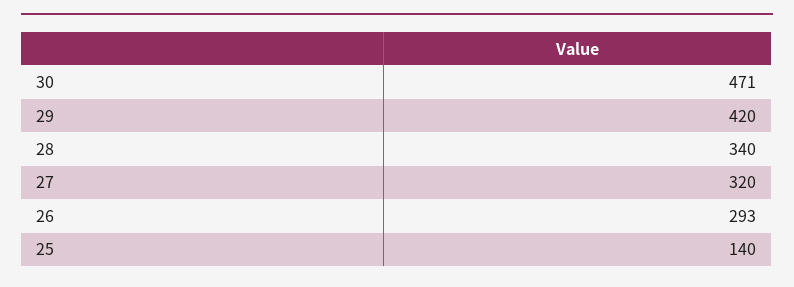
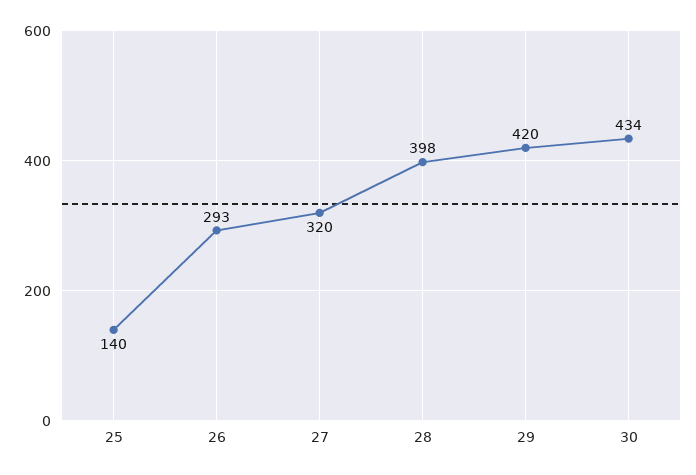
30: 471 -> 434
28: 340 -> 398

